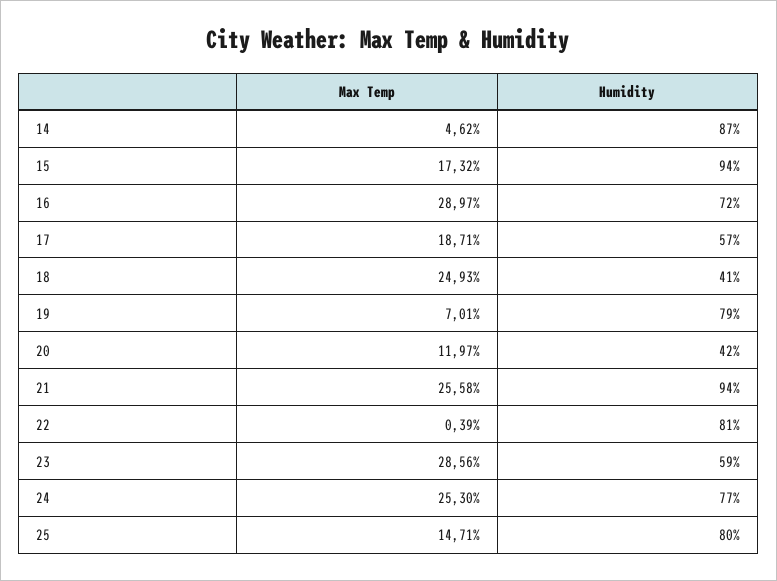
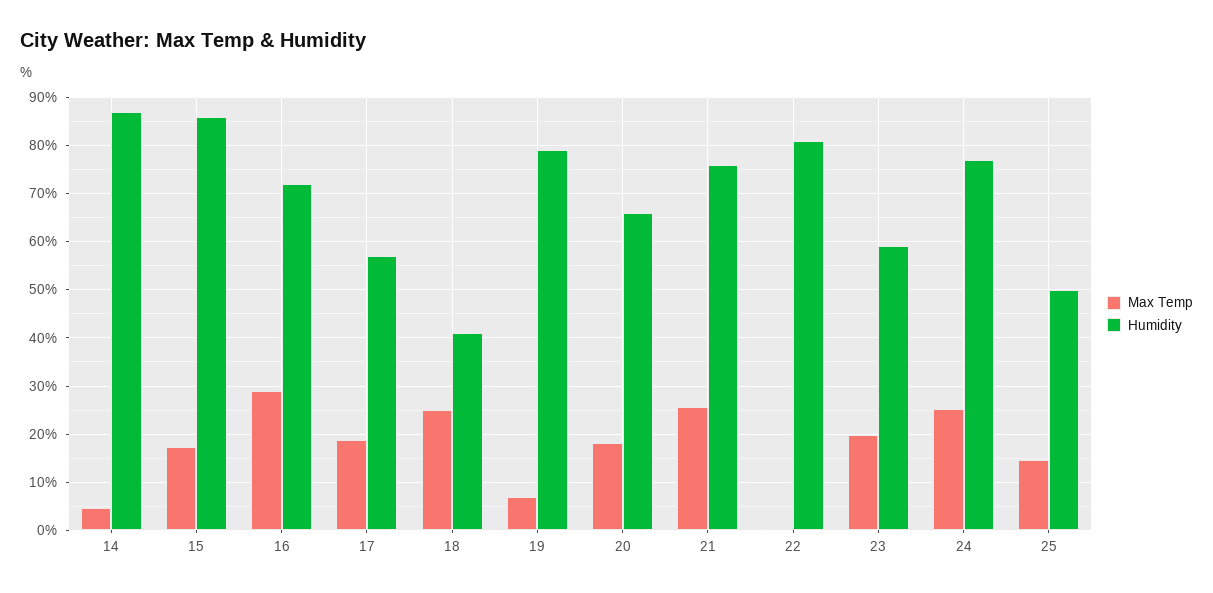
Humidity, 15: 94 -> 86
Max Temp, 20: 11.97 -> 18
Humidity, 20: 42 -> 66
Humidity, 21: 94 -> 76
Max Temp, 23: 28.56 -> 20
Humidity, 25: 80 -> 50

